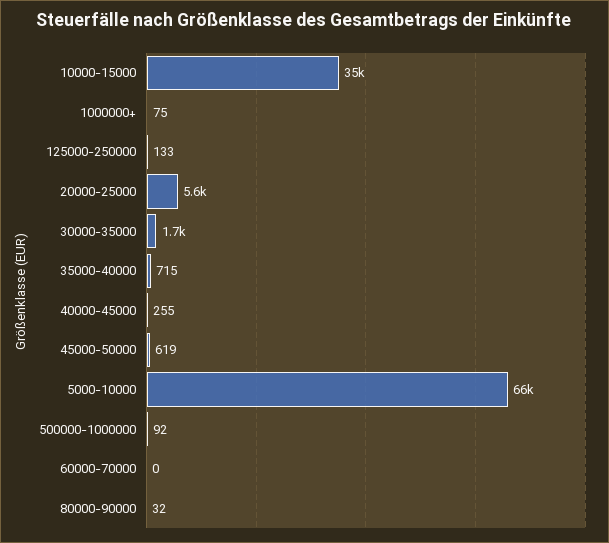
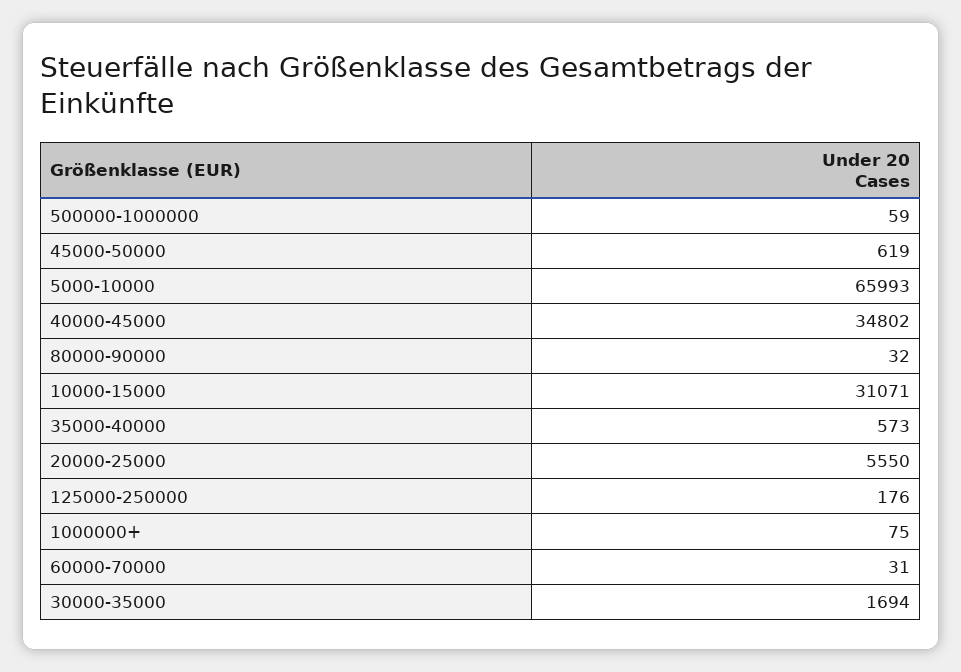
10000-15000: 35000 -> 31071
125000-250000: 133 -> 176
35000-40000: 715 -> 573
40000-45000: 255 -> 34802
500000-1000000: 92 -> 59
60000-70000: 0 -> 31

